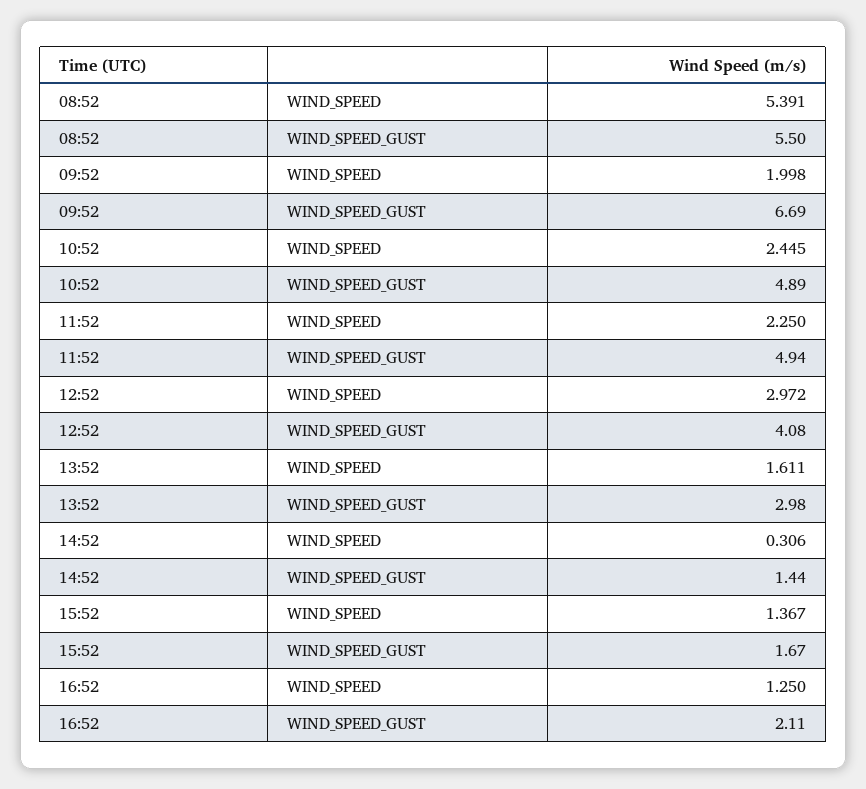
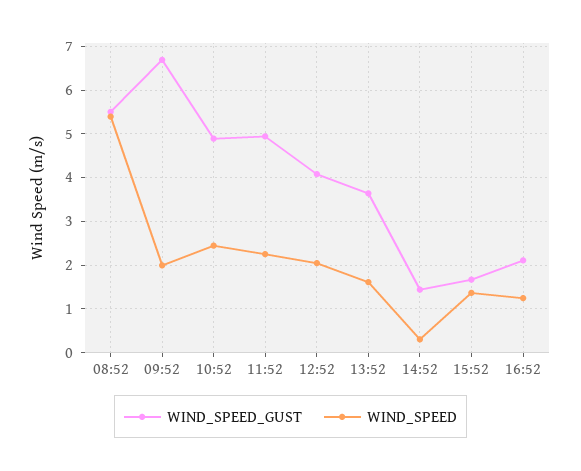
WIND_SPEED, 12:52: 2.972 -> 2
WIND_SPEED_GUST, 13:52: 2.98 -> 3.6

